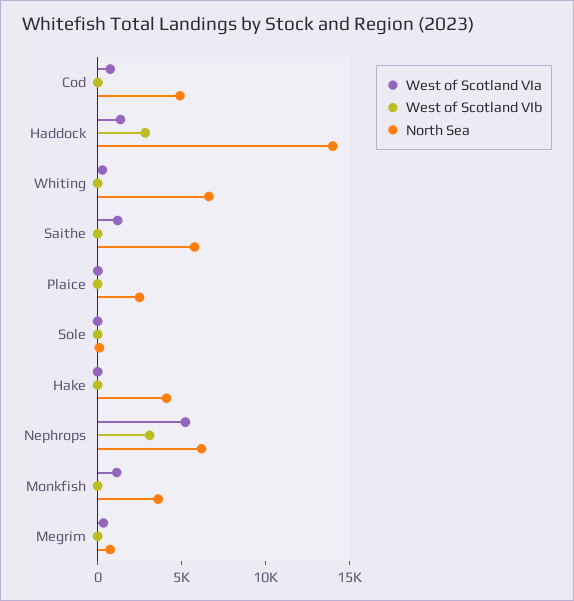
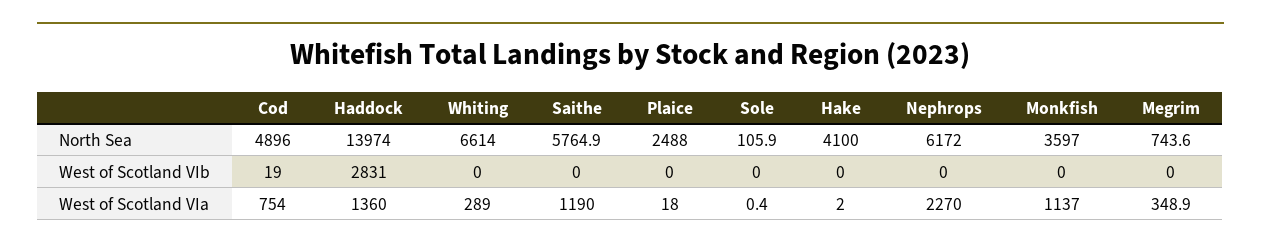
West of Scotland VIa, Nephrops: 5000 -> 2270
West of Scotland VIb, Nephrops: 3000 -> 0

